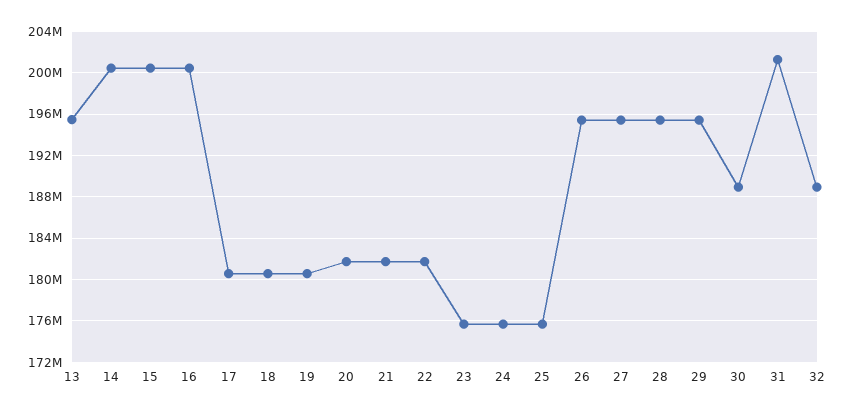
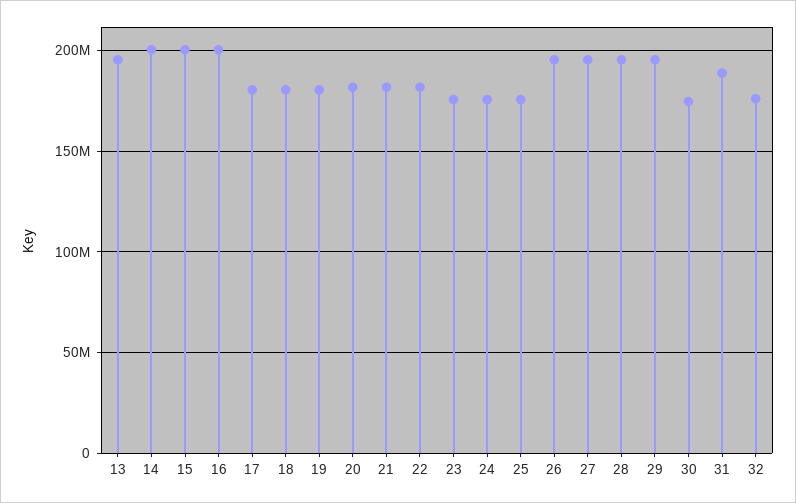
30: 189000000 -> 175000000
31: 201000000 -> 190000000
32: 189000000 -> 175000000

